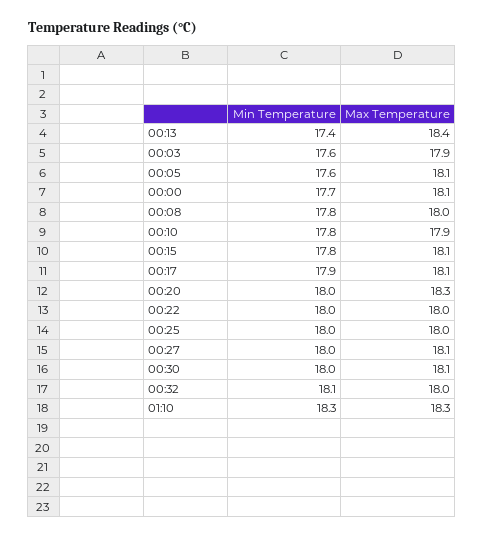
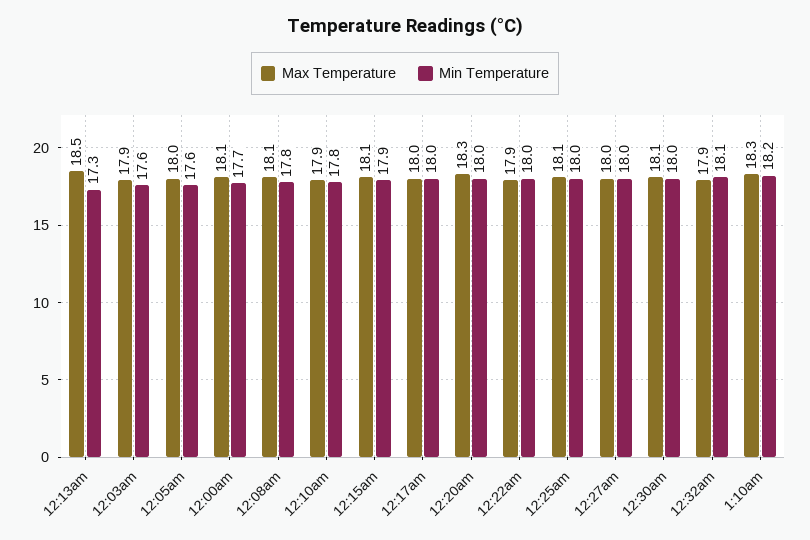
Min Temperature, 00:13: 17.4 -> 17.3
Max Temperature, 00:13: 18.4 -> 18.5
Max Temperature, 00:05: 18.1 -> 18
Max Temperature, 00:08: 18 -> 18.1
Min Temperature, 00:15: 17.8 -> 17.9
Min Temperature, 00:17: 17.9 -> 18
Max Temperature, 00:17: 18.1 -> 18
Max Temperature, 00:22: 18 -> 17.9
Max Temperature, 00:25: 18 -> 18.1
Max Temperature, 00:27: 18.1 -> 18
Max Temperature, 00:32: 18 -> 17.9
Min Temperature, 01:10: 18.3 -> 18.2

